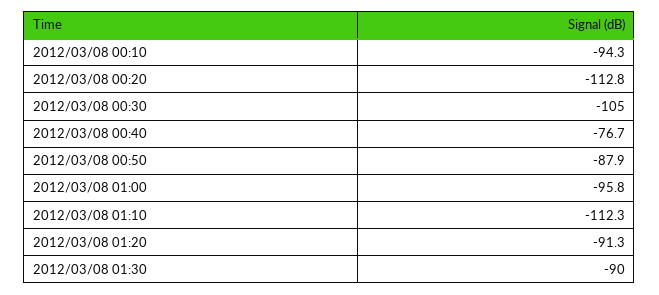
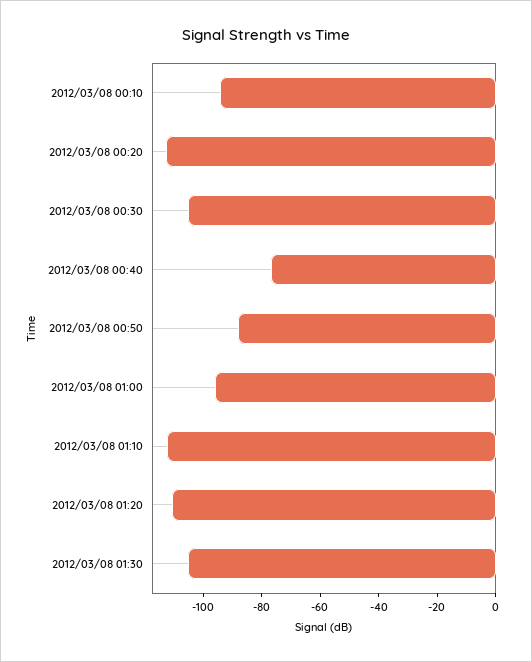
2012/03/08 01:20: -91.3 -> -110
2012/03/08 01:30: -90 -> -105

